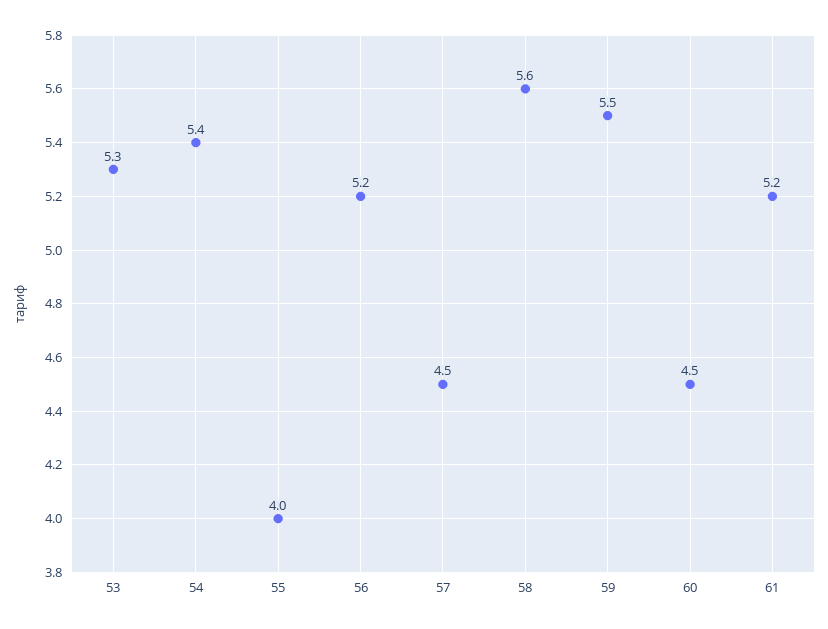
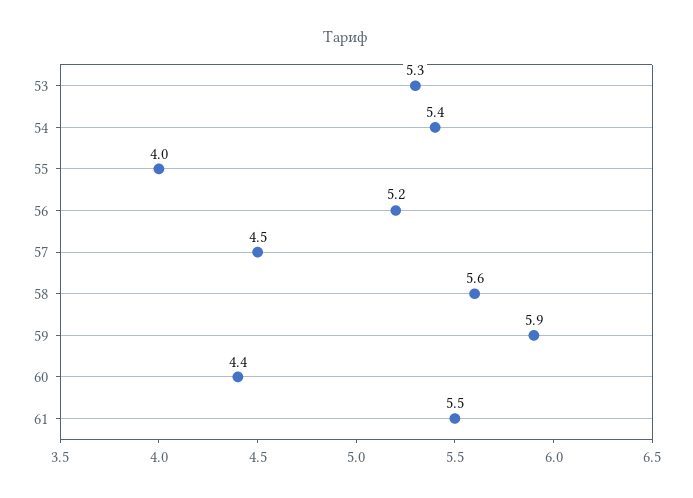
59: 5.5 -> 5.9
60: 4.5 -> 4.4
61: 5.2 -> 5.5

